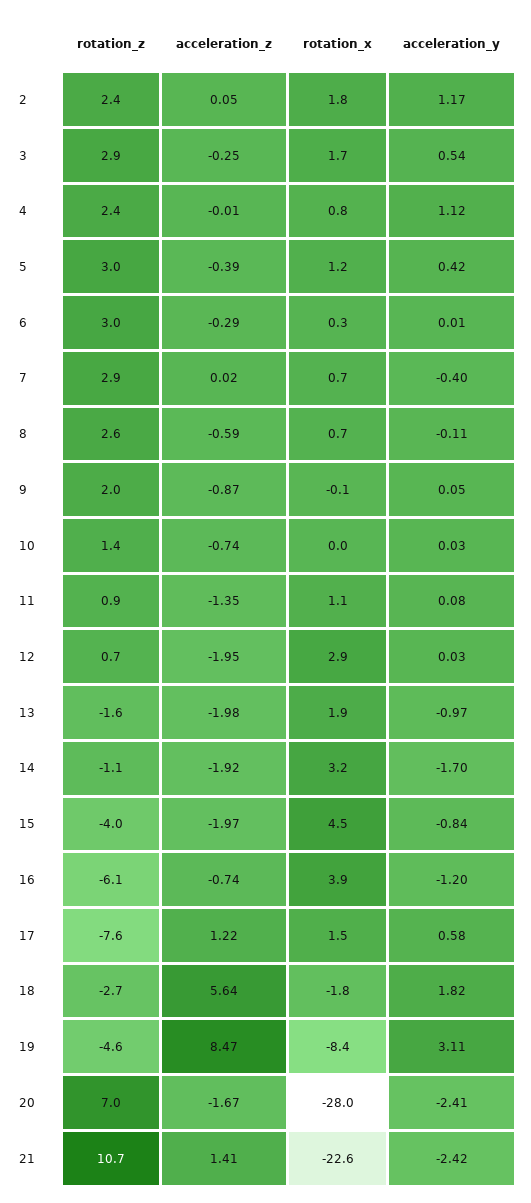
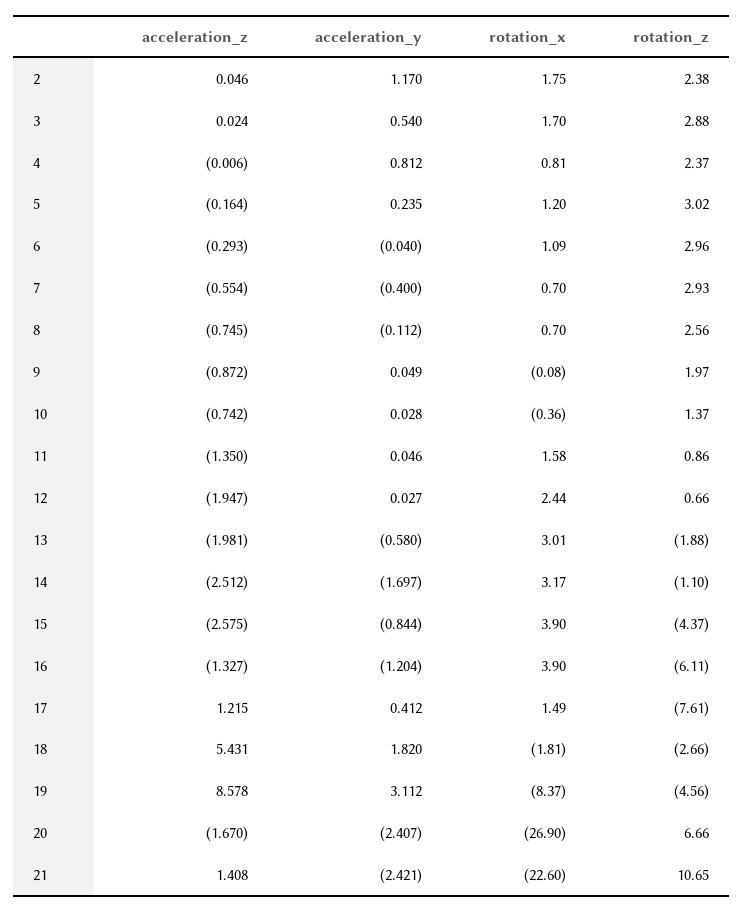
acceleration_z, 3: -0.25 -> 0.024
acceleration_y, 4: 1.12 -> 0.812
acceleration_z, 5: -0.39 -> -0.164
acceleration_y, 5: 0.42 -> 0.235
rotation_x, 6: 0.3 -> 1.09
acceleration_y, 6: 0.01 -> -0.04
acceleration_z, 7: 0.02 -> -0.554
acceleration_z, 8: -0.59 -> -0.745
rotation_x, 10: 0 -> -0.36
rotation_x, 11: 1.1 -> 1.58
acceleration_y, 11: 0.08 -> 0.046
rotation_x, 12: 2.9 -> 2.44
rotation_z, 13: -1.6 -> -1.88
rotation_x, 13: 1.9 -> 3.01
acceleration_y, 13: -0.97 -> -0.58
acceleration_z, 14: -1.92 -> -2.512
rotation_z, 15: -4 -> -4.37
acceleration_z, 15: -1.97 -> -2.575
rotation_x, 15: 4.5 -> 3.9
acceleration_z, 16: -0.74 -> -1.327
acceleration_y, 17: 0.58 -> 0.412
acceleration_z, 18: 5.64 -> 5.431
acceleration_z, 19: 8.47 -> 8.578
rotation_z, 20: 7 -> 6.66
rotation_x, 20: -28 -> -26.9

